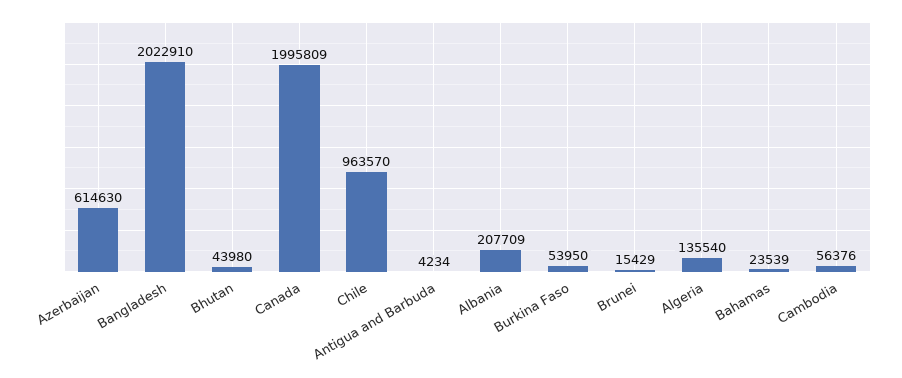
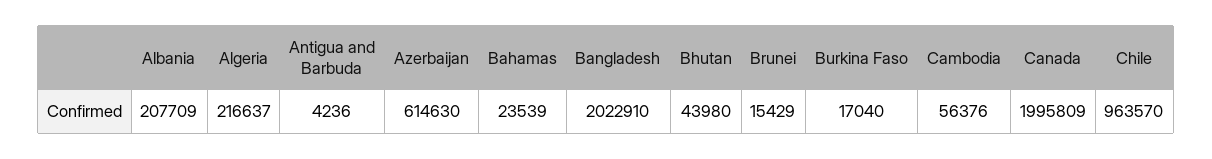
Antigua and Barbuda: 4234 -> 4236
Burkina Faso: 53950 -> 17040
Algeria: 135540 -> 216637

